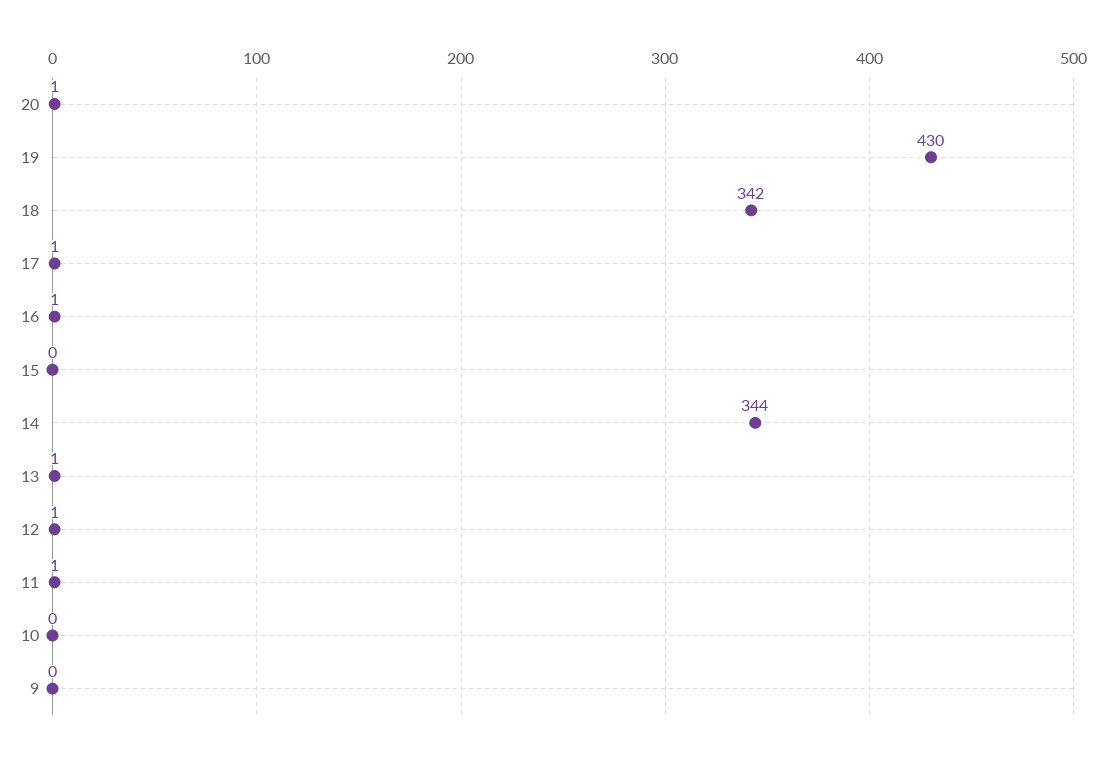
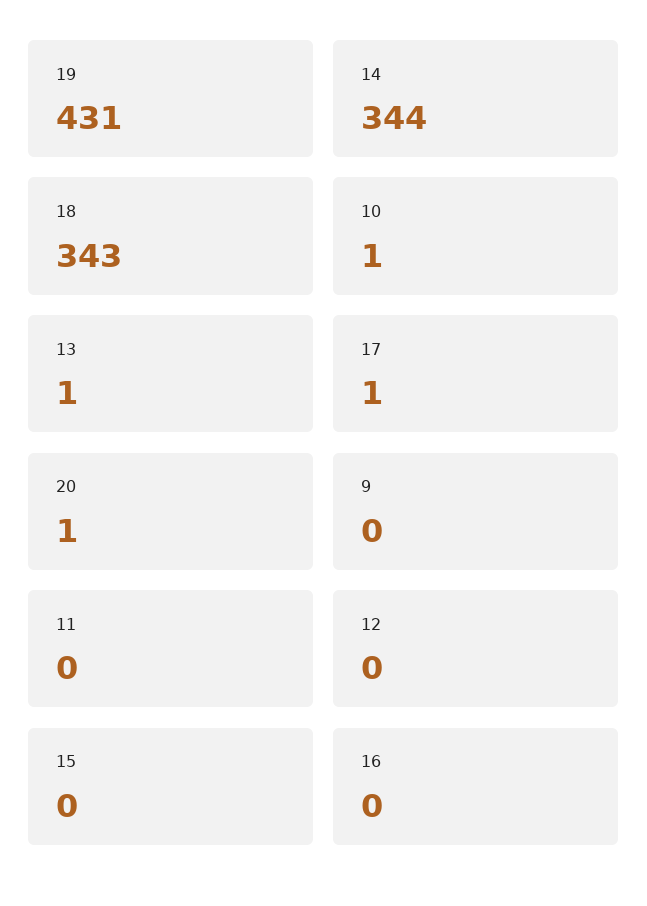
19: 430 -> 431
18: 342 -> 343
16: 1 -> 0
12: 1 -> 0
11: 1 -> 0
10: 0 -> 1

